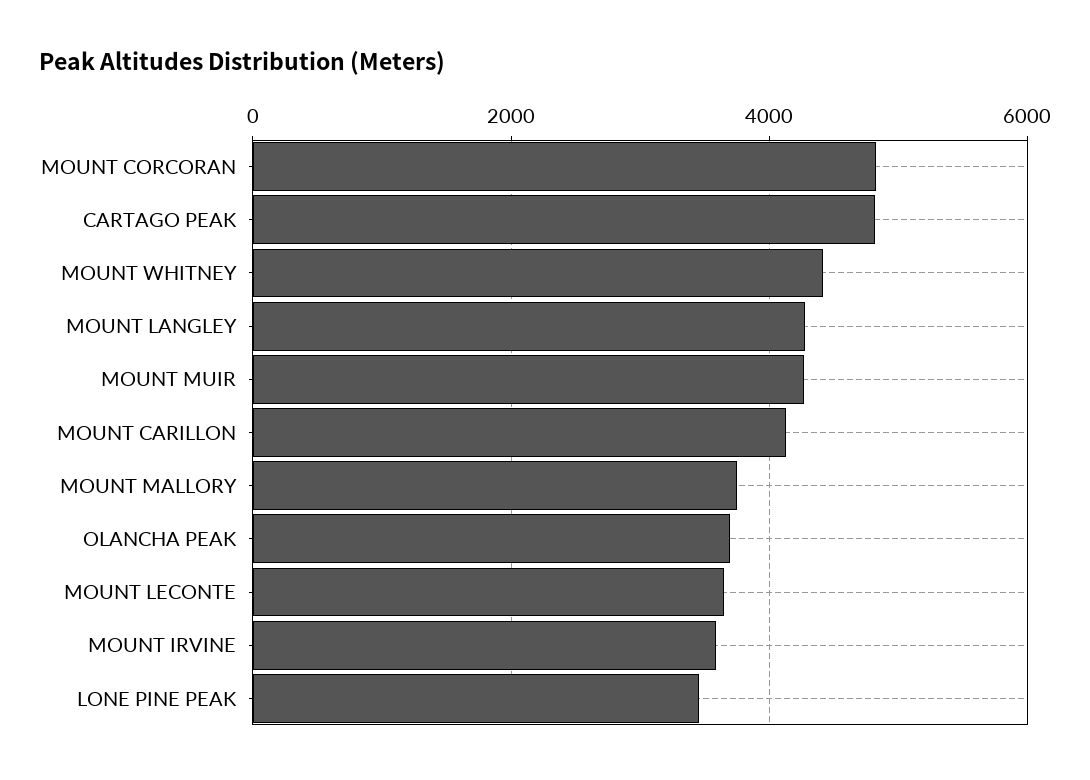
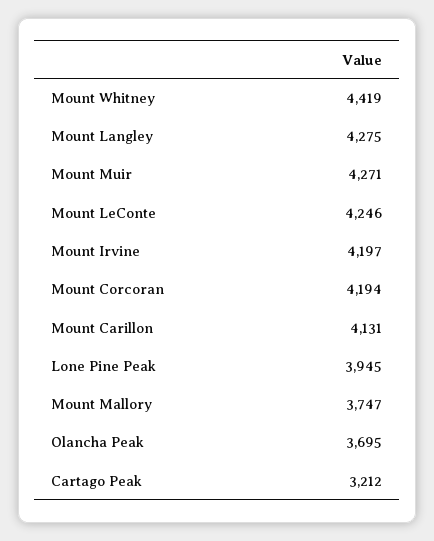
MOUNT CORCORAN: 4800 -> 4194
CARTAGO PEAK: 4800 -> 3212
MOUNT LECONTE: 3600 -> 4246
MOUNT IRVINE: 3600 -> 4197
LONE PINE PEAK: 3400 -> 3945

